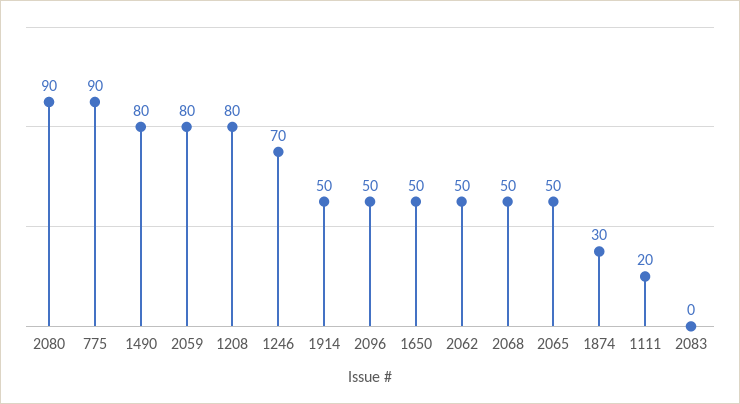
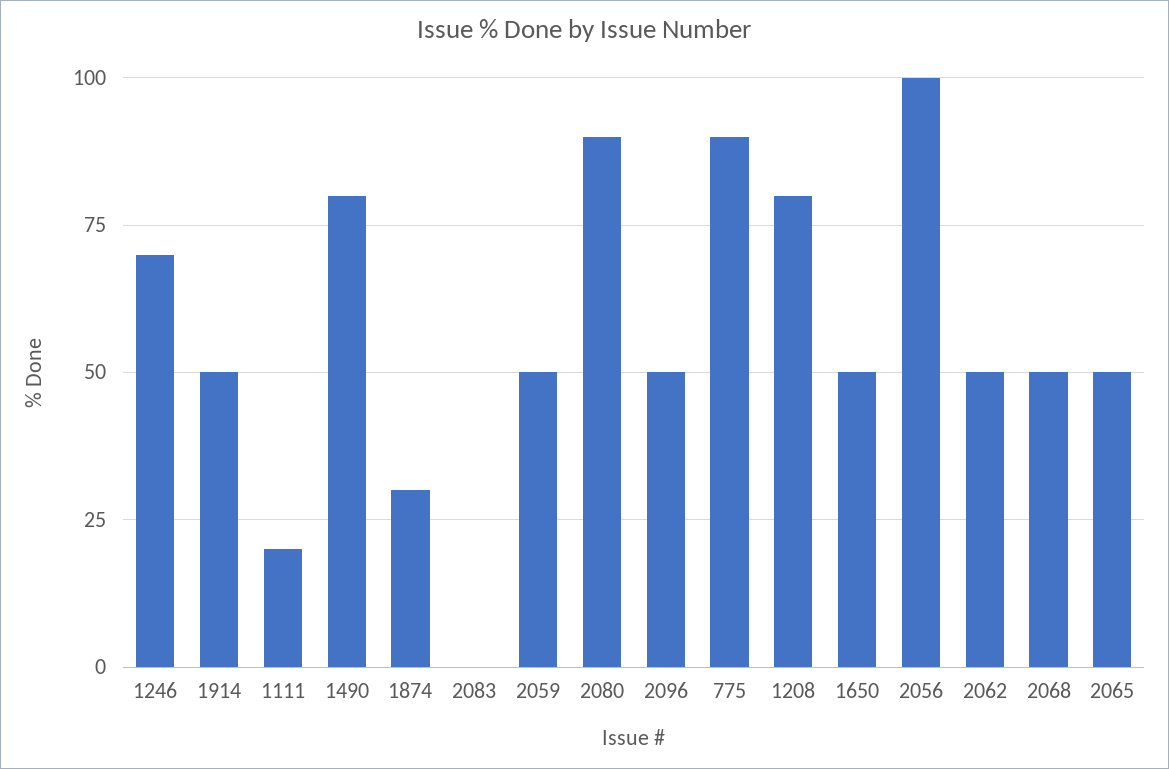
2059: 80 -> 50
2056: none -> 100

